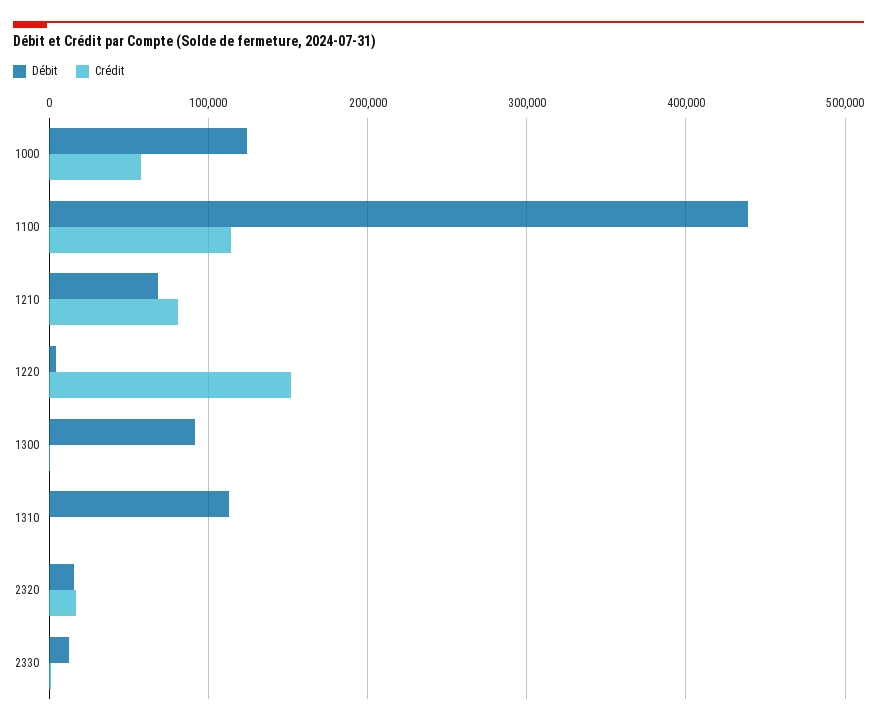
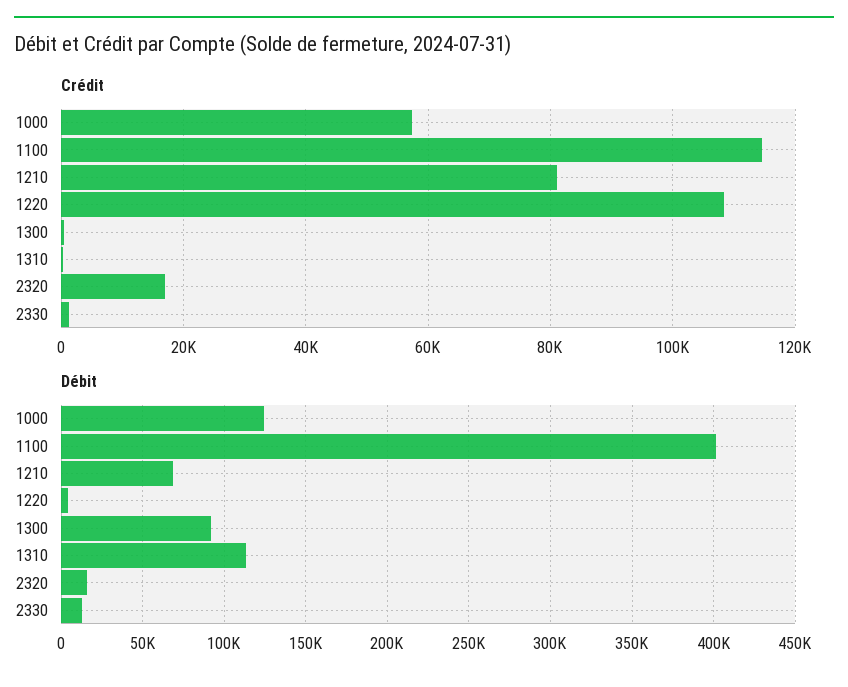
Débit, 1100: 440000 -> 400000
Crédit, 1220: 150000 -> 108000

